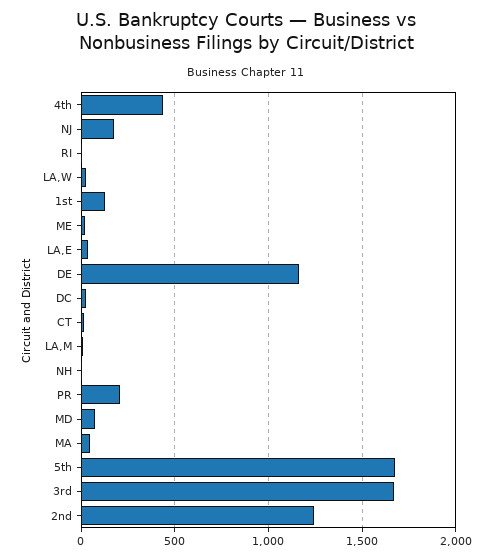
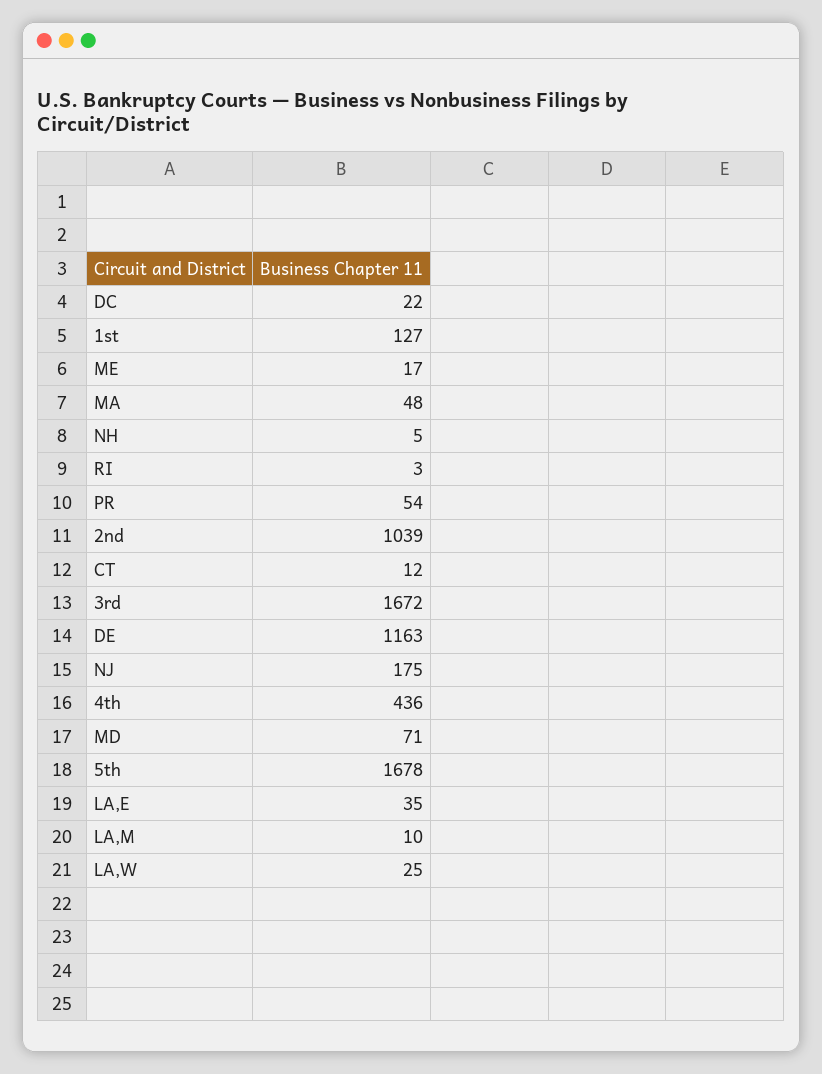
PR: 200 -> 54
2nd: 1250 -> 1039

